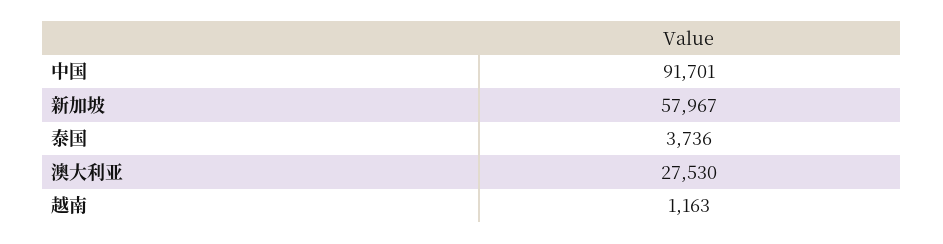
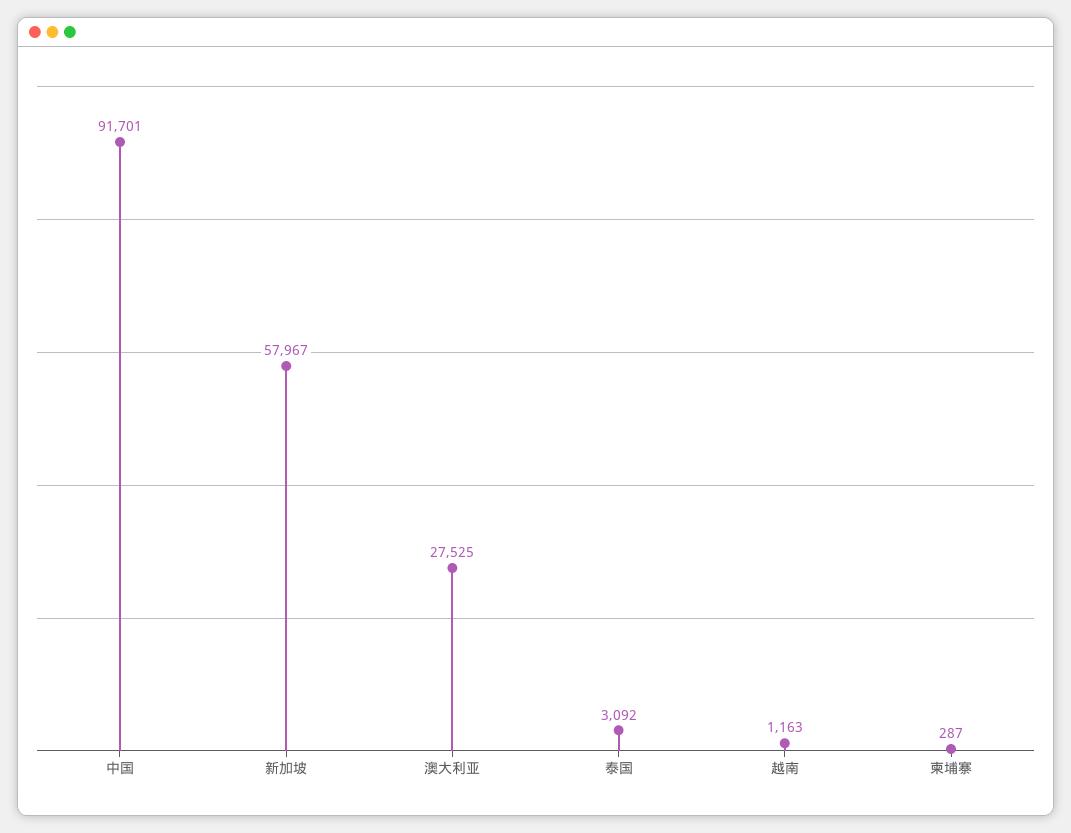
泰国: 3736 -> 3092
澳大利亚: 27530 -> 27525
柬埔寨: none -> 287

